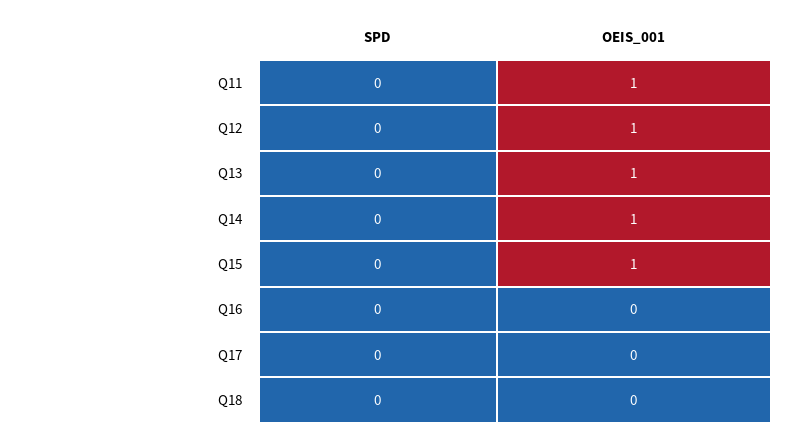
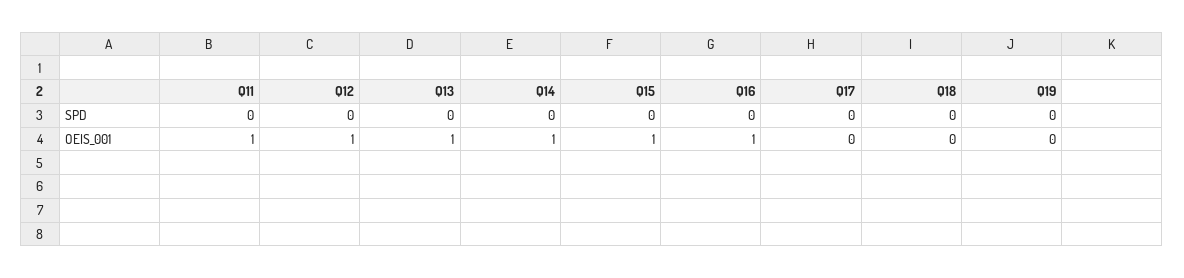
OEIS_001, Q16: 0 -> 1
SPD, Q19: none -> 0
OEIS_001, Q19: none -> 0

